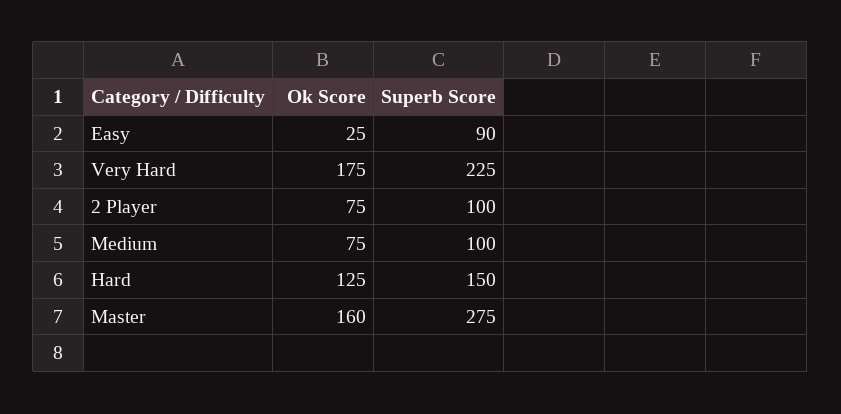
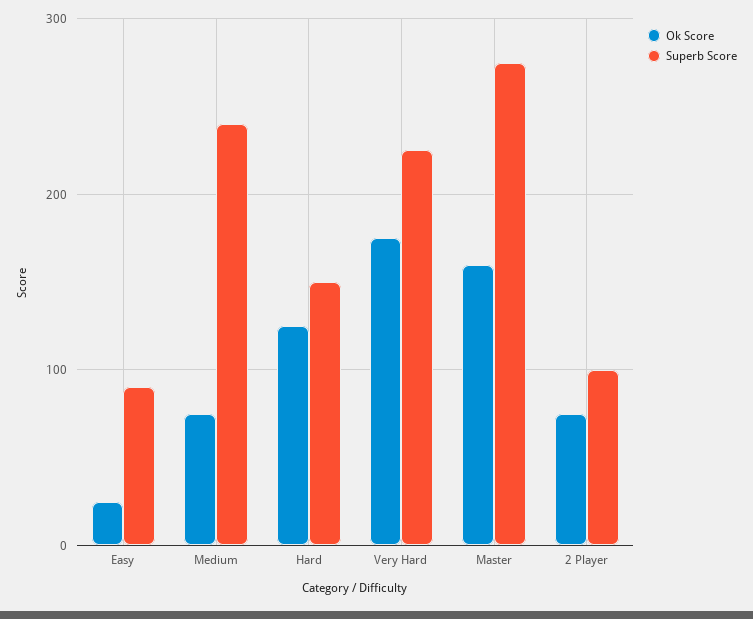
Superb Score, Medium: 100 -> 240

